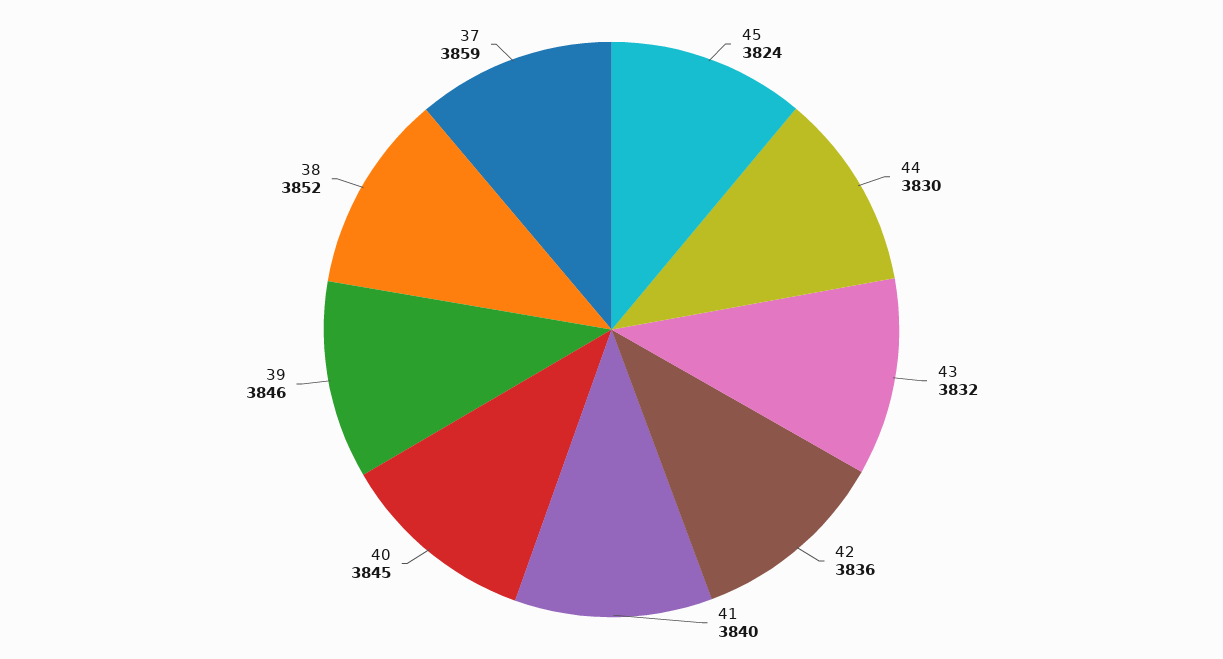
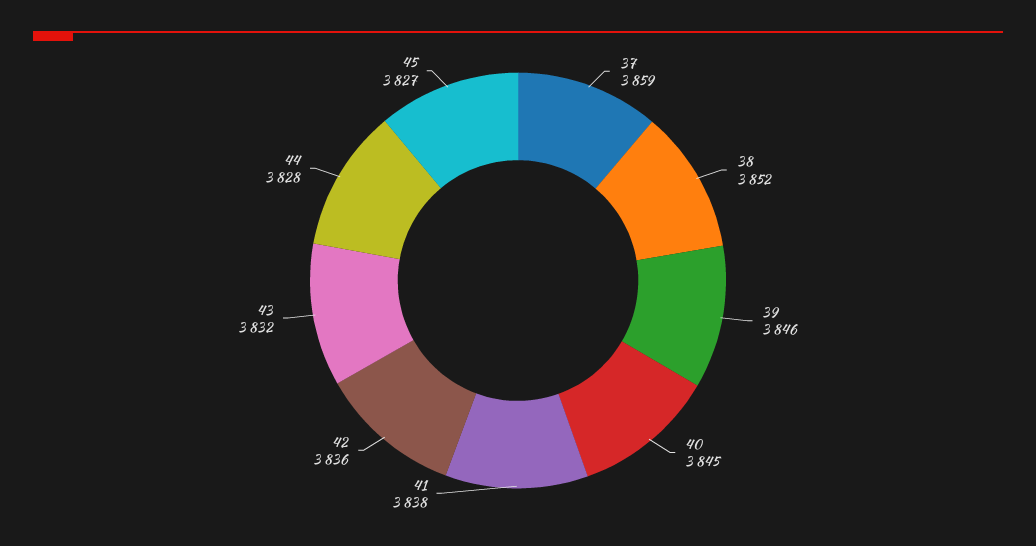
45: 3824 -> 3827
44: 3830 -> 3828
41: 3840 -> 3838

